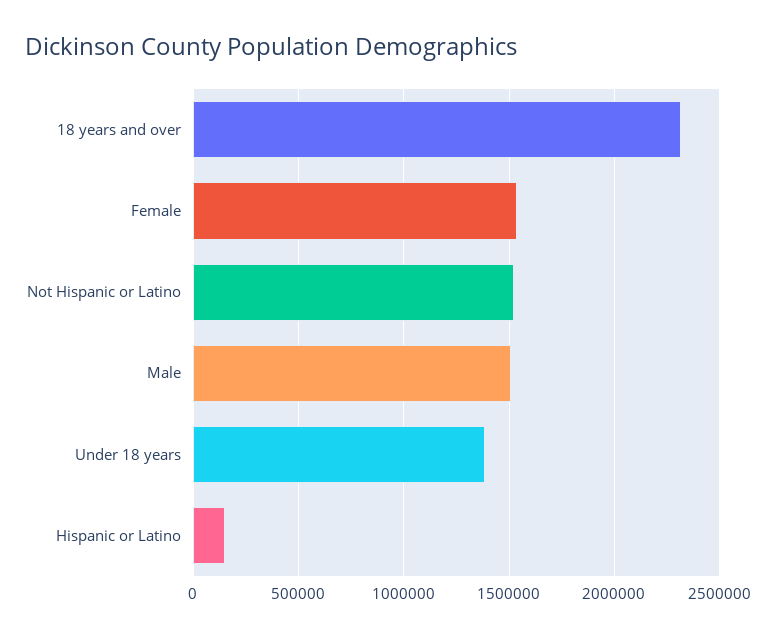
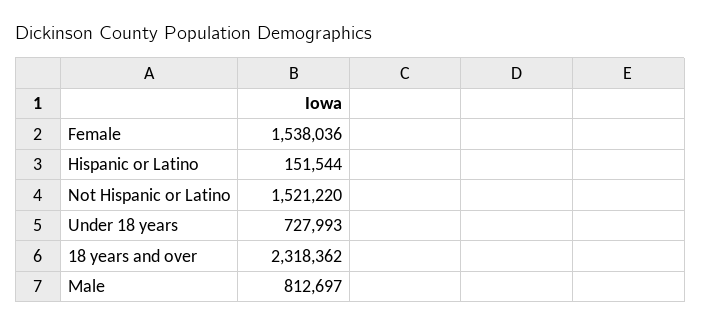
Male: 1500000 -> 812697
Under 18 years: 1400000 -> 727993

